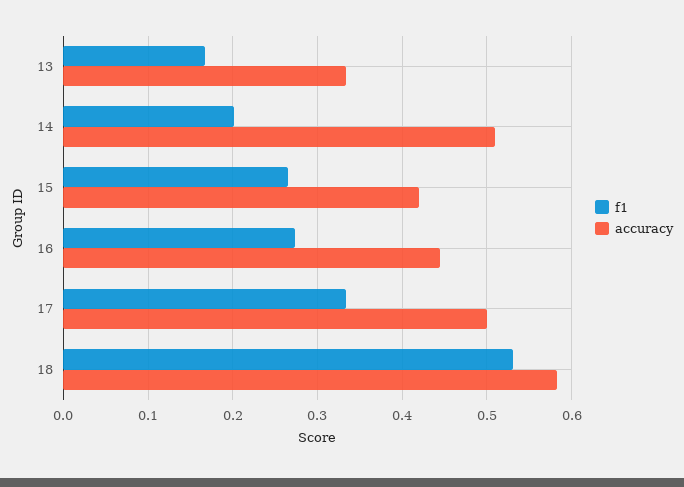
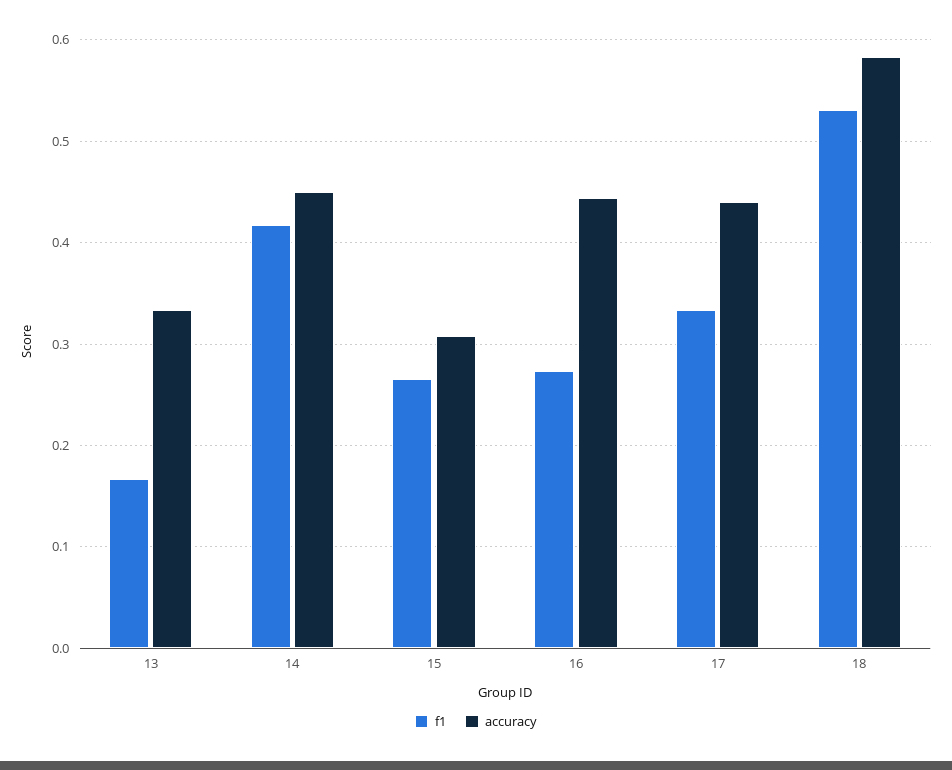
f1, 14: 0.2 -> 0.42
accuracy, 14: 0.51 -> 0.45
accuracy, 15: 0.42 -> 0.31
accuracy, 17: 0.5 -> 0.44

